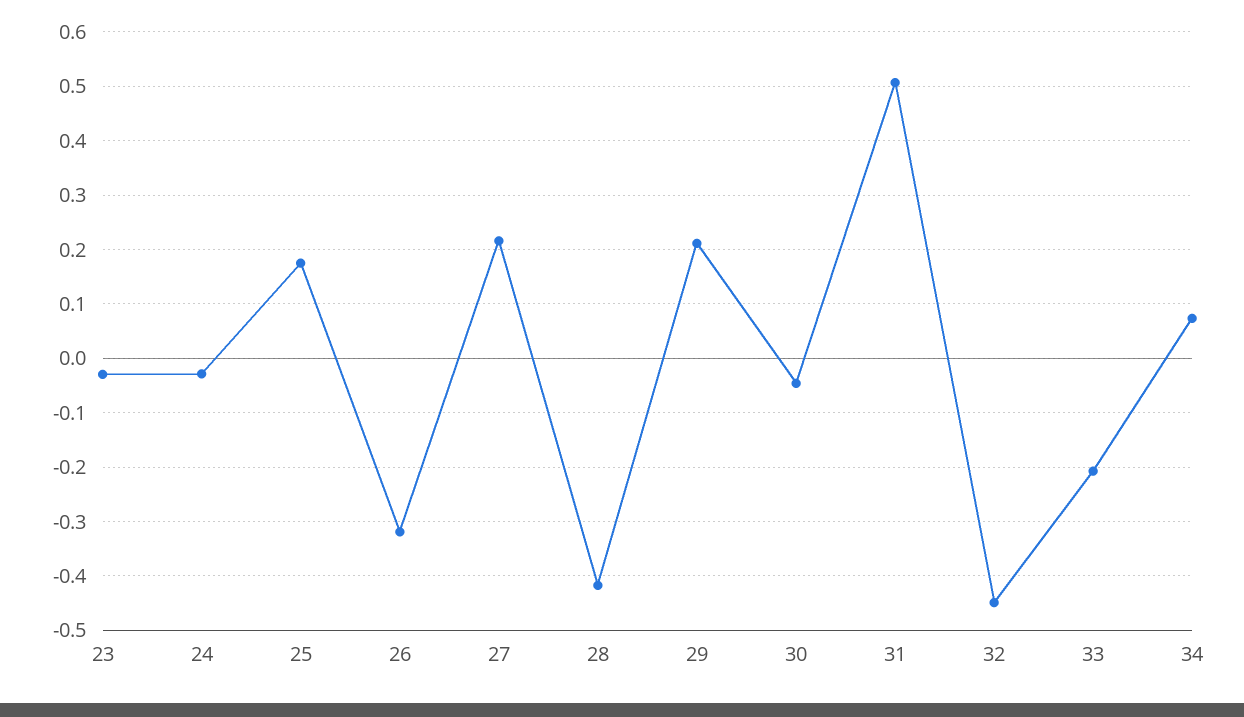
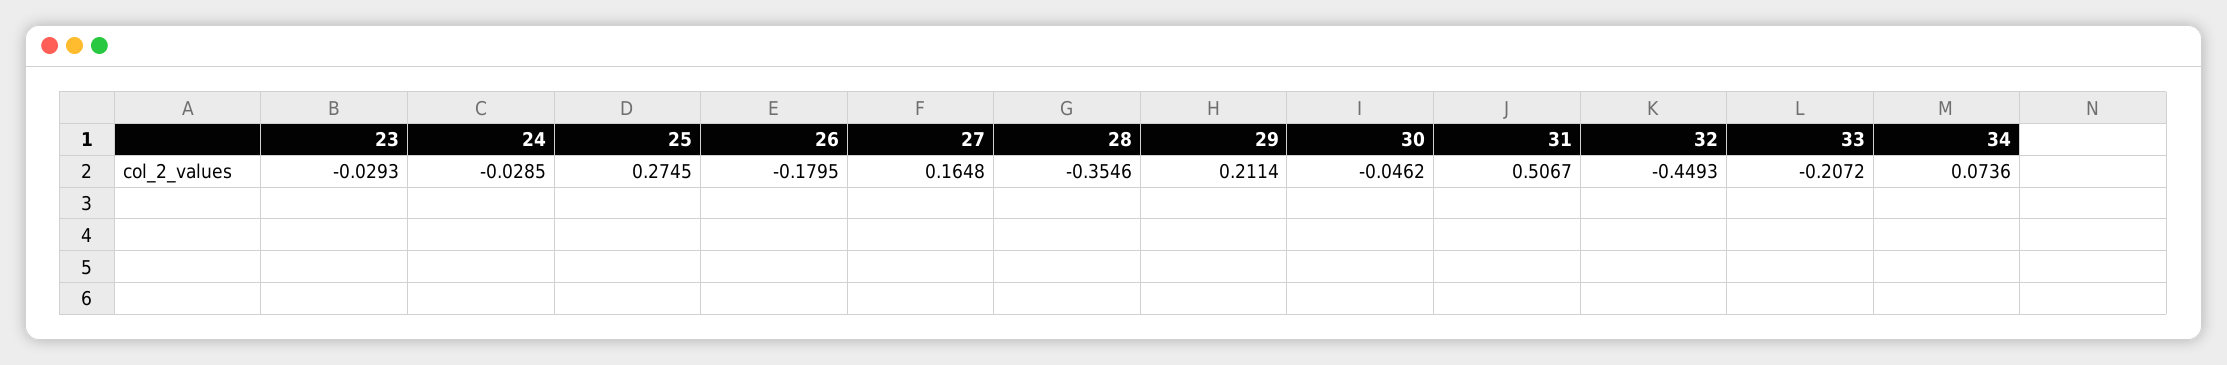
25: 0.18 -> 0.2745
26: -0.32 -> -0.1795
27: 0.22 -> 0.1648
28: -0.42 -> -0.3546

